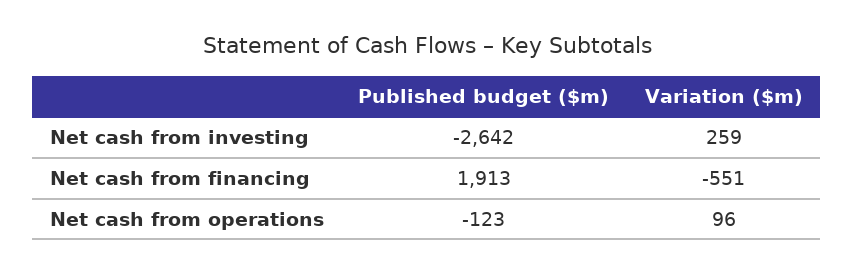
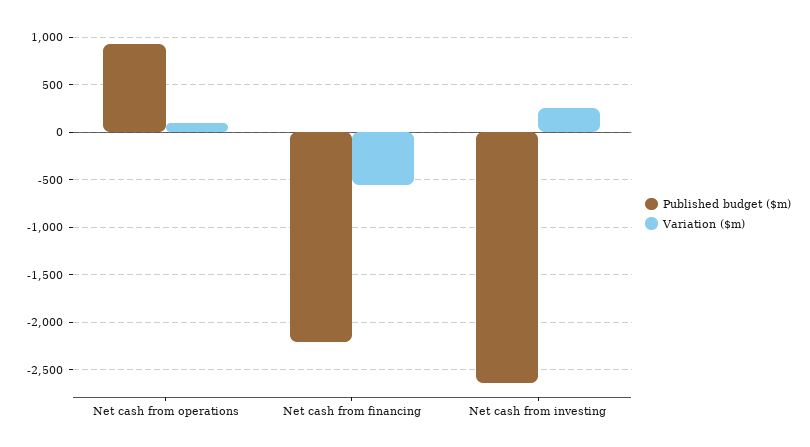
Published budget ($m), Net cash from financing: 1913 -> -2200
Published budget ($m), Net cash from operations: -123 -> 900

